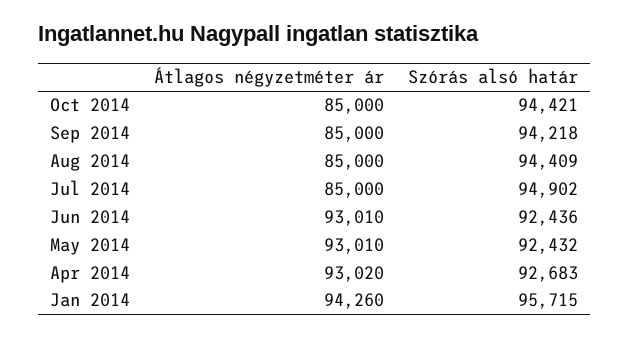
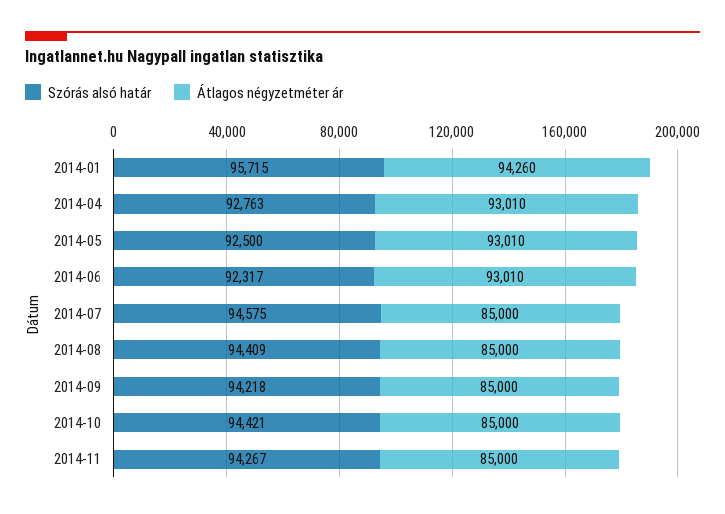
Szórás alsó határ, Jul 2014: 94902 -> 94575
Szórás alsó határ, Jun 2014: 92436 -> 92317
Szórás alsó határ, May 2014: 92432 -> 92500
Átlagos négyzetméter ár, Apr 2014: 93020 -> 93010
Szórás alsó határ, Apr 2014: 92683 -> 92763
Szórás alsó határ, 2014-11: none -> 94267
Átlagos négyzetméter ár, 2014-11: none -> 85000

